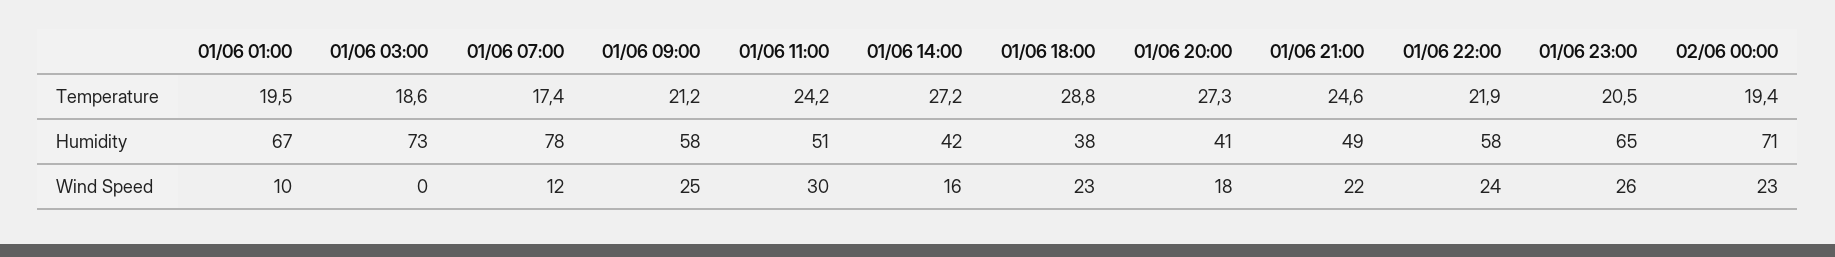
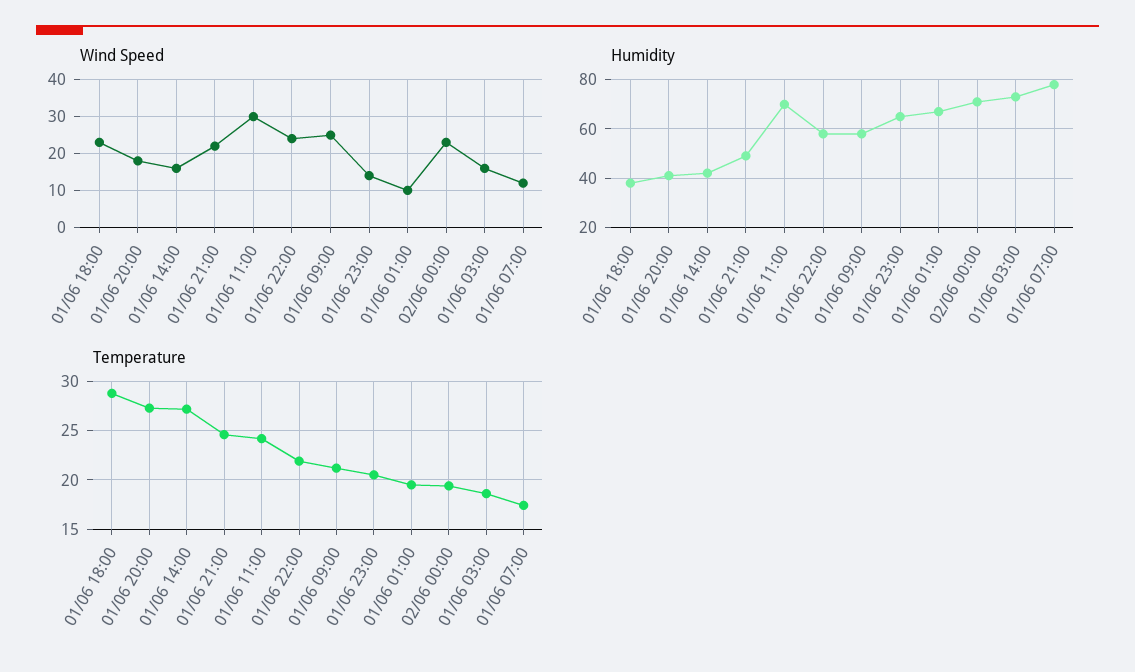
Humidity, 01/06 11:00: 51 -> 70
Wind Speed, 01/06 03:00: 0 -> 15
Wind Speed, 01/06 23:00: 26 -> 15

